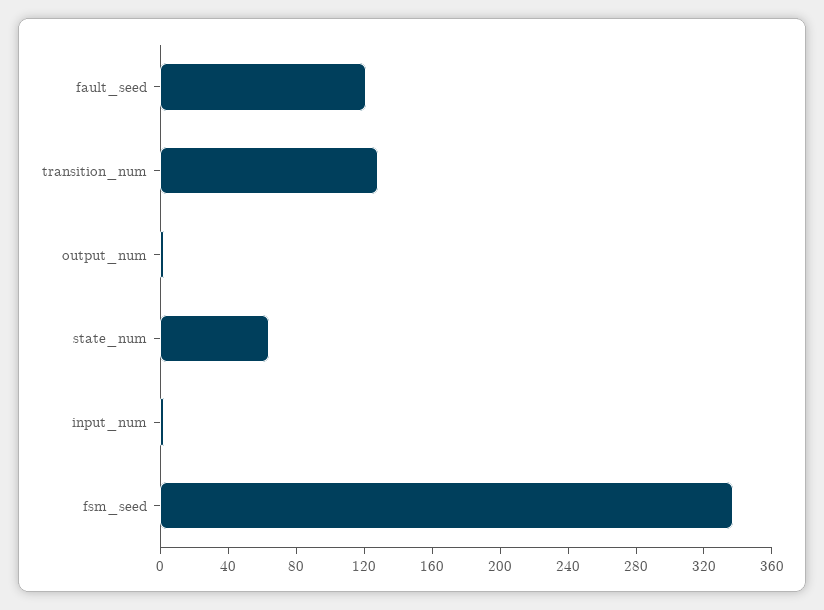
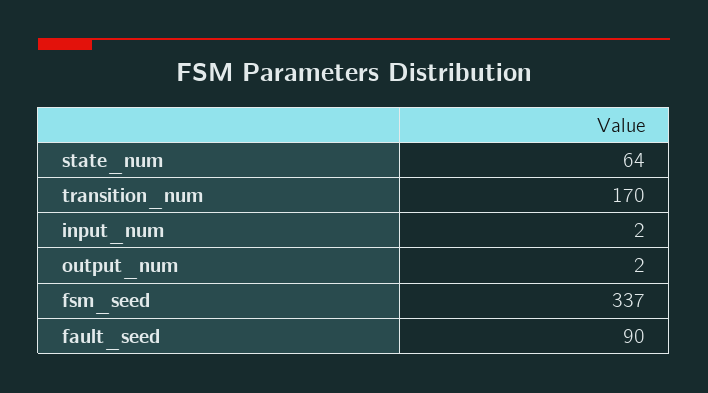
fault_seed: 120 -> 90
transition_num: 130 -> 170

